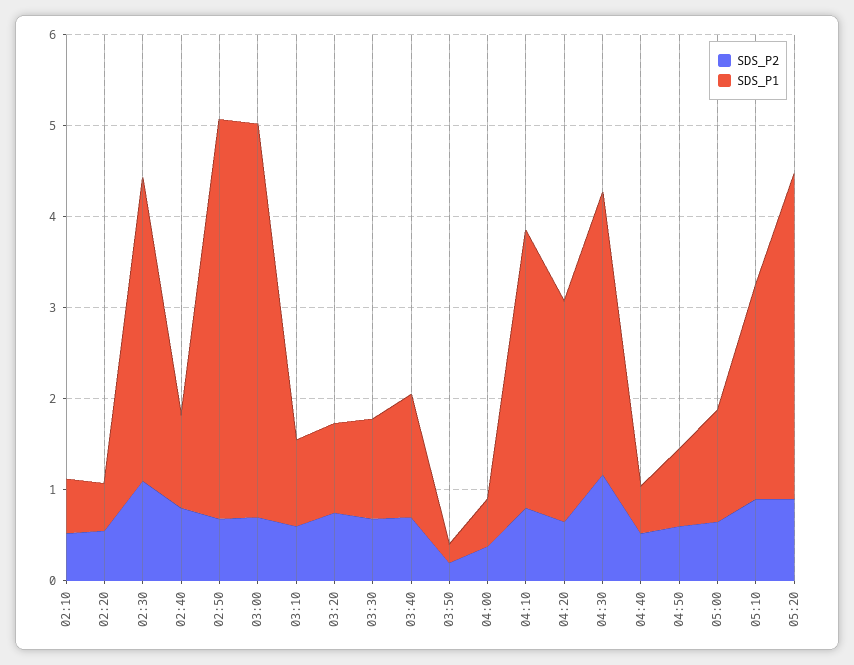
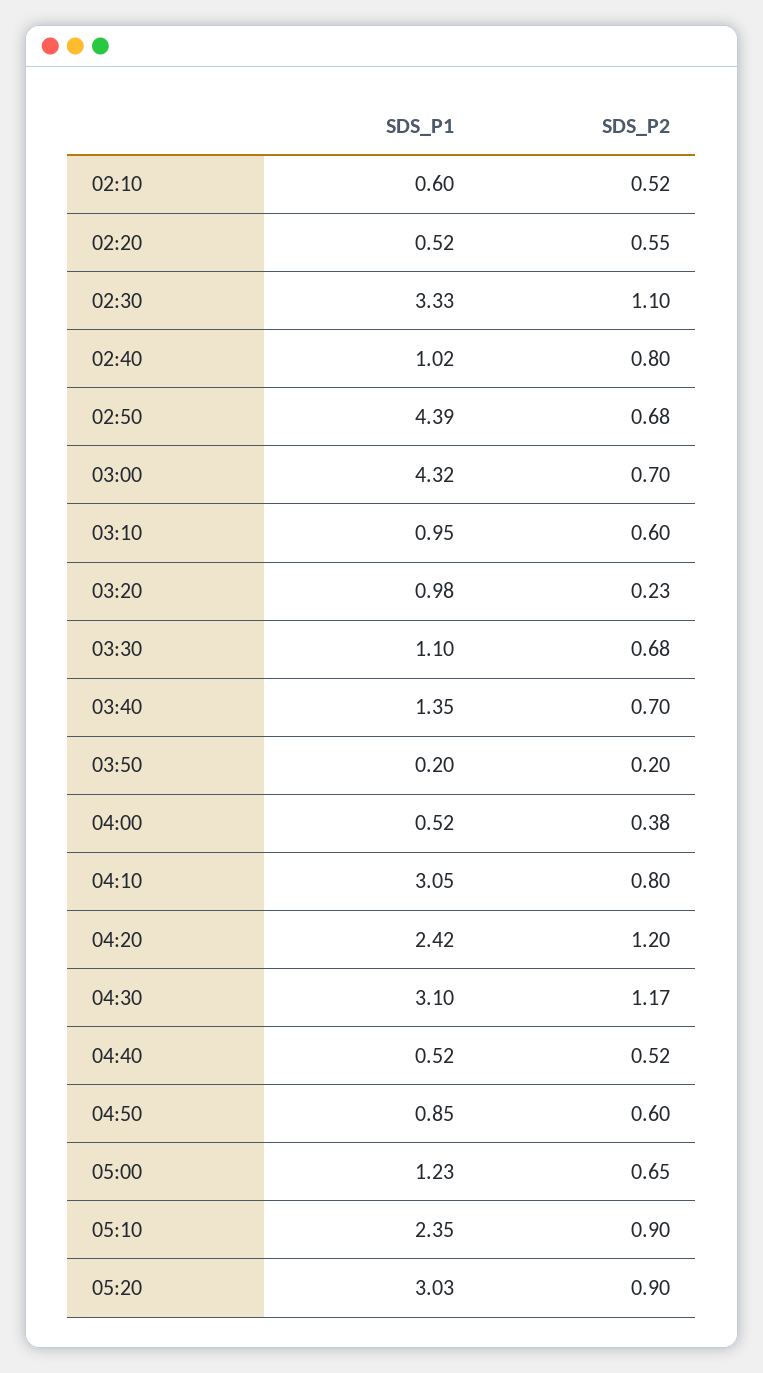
SDS_P2, 03:20: 0.8 -> 0.23
SDS_P2, 04:20: 0.6 -> 1.2
SDS_P1, 05:20: 3.6 -> 3.03

